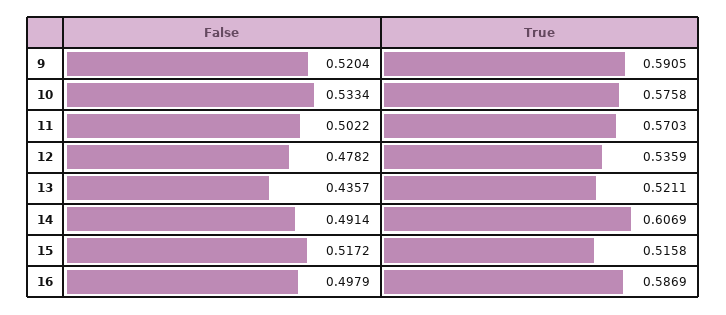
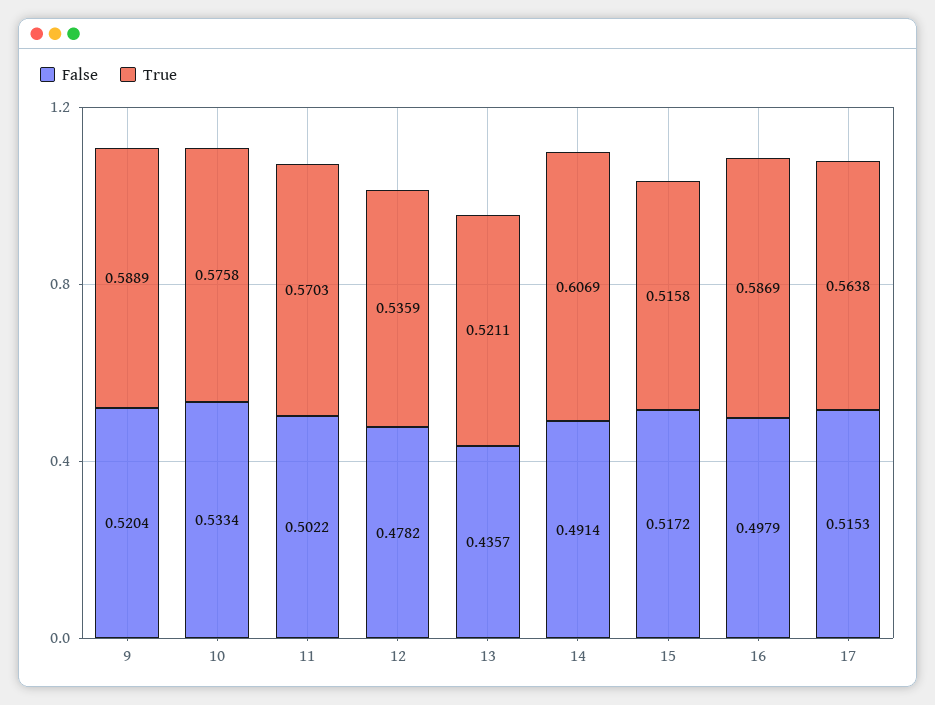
True, 9: 0.5905 -> 0.5889
False, 17: none -> 0.5153
True, 17: none -> 0.5638

